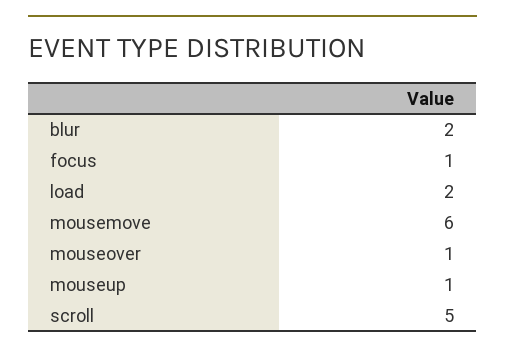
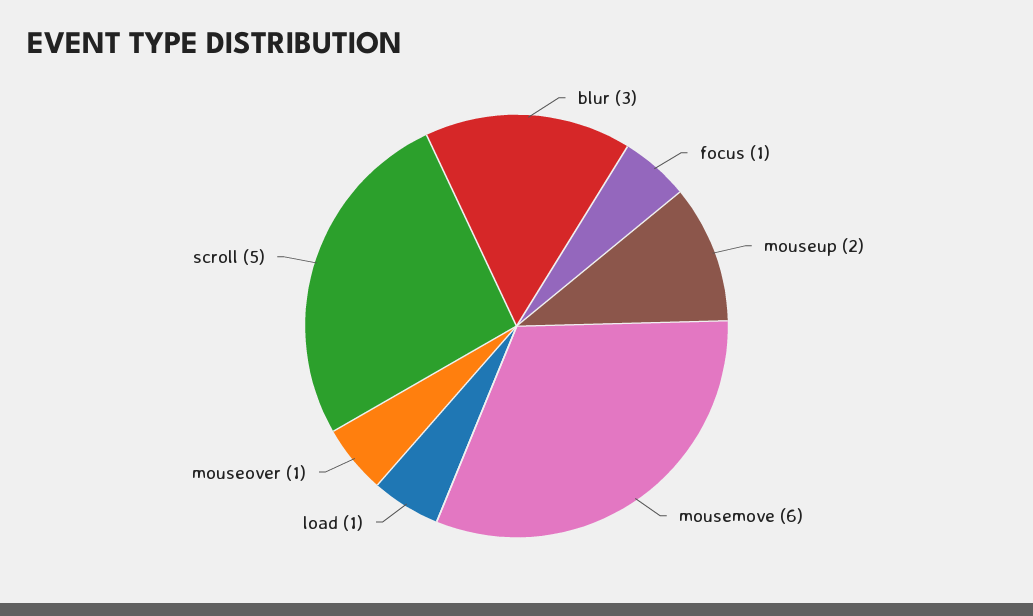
blur: 2 -> 3
load: 2 -> 1
mouseup: 1 -> 2

